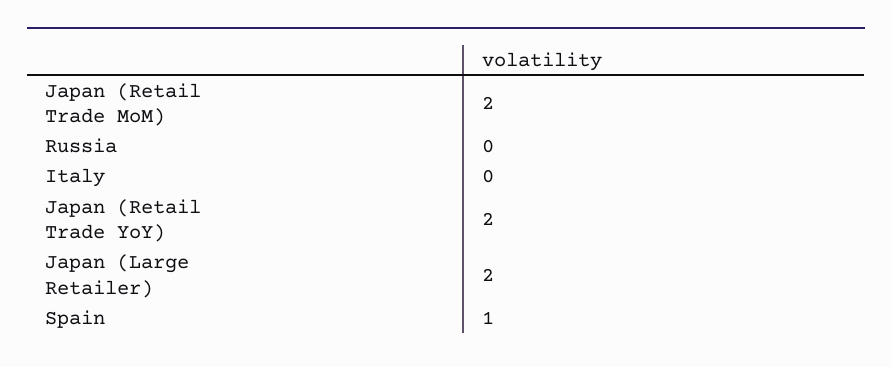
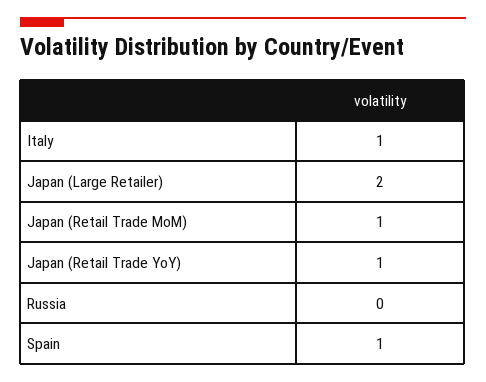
Japan (Retail Trade MoM): 2 -> 1
Italy: 0 -> 1
Japan (Retail Trade YoY): 2 -> 1

